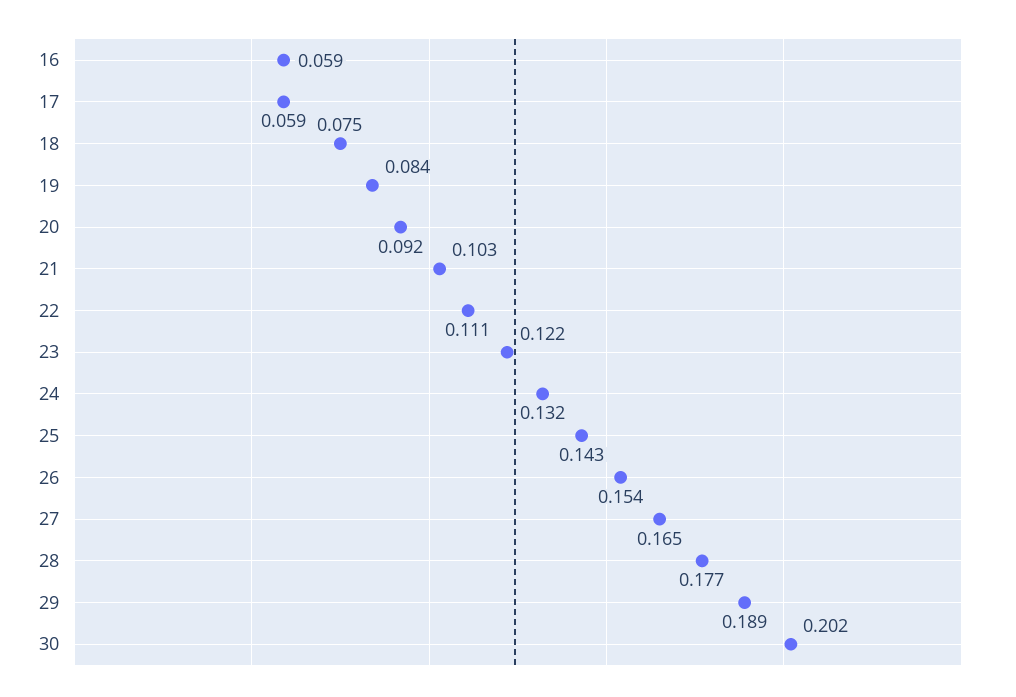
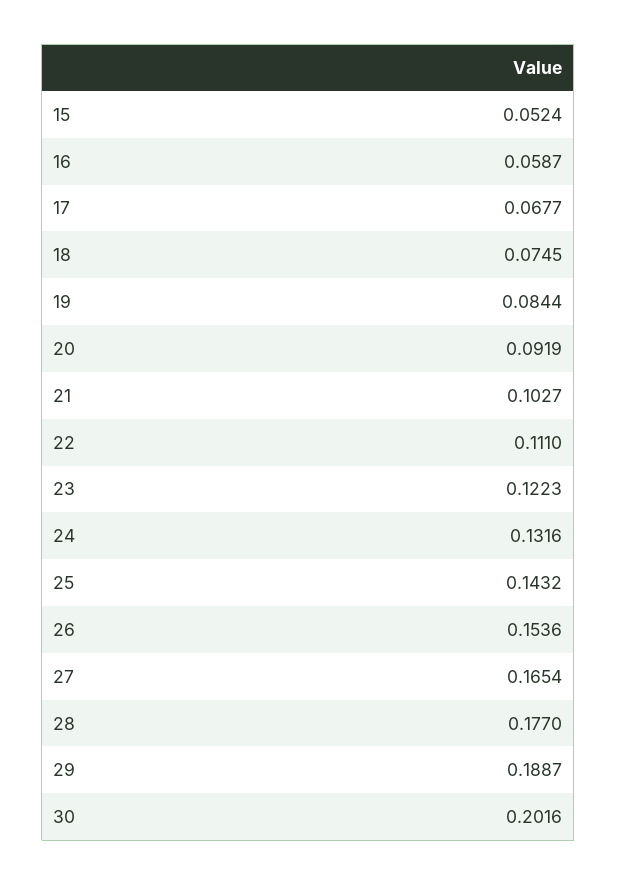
17: 0.059 -> 0.0677
15: none -> 0.0524

